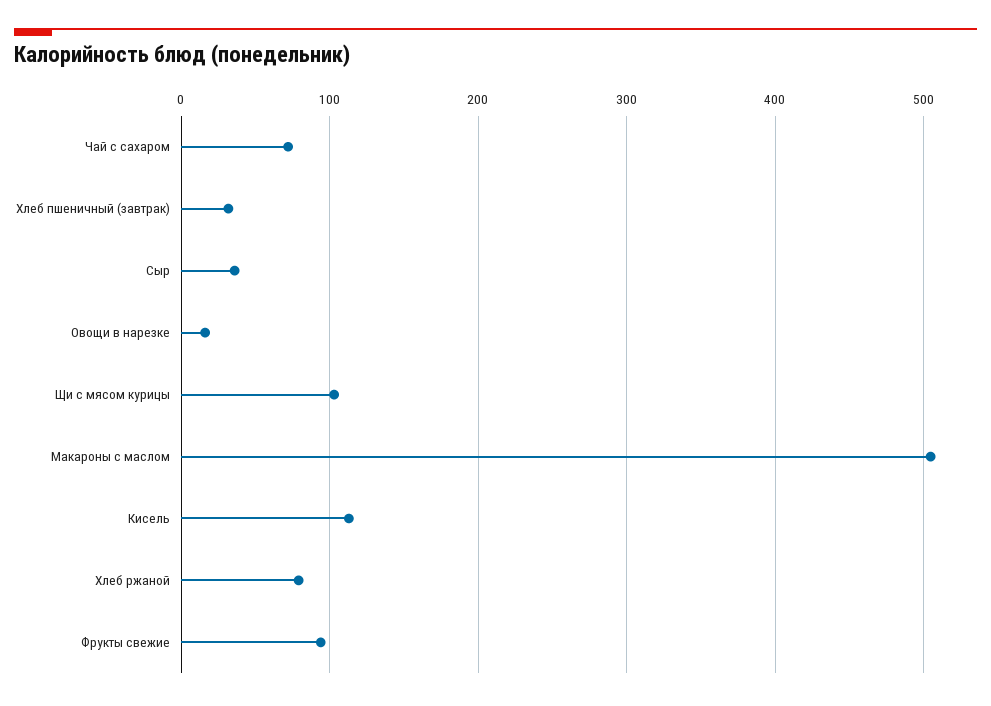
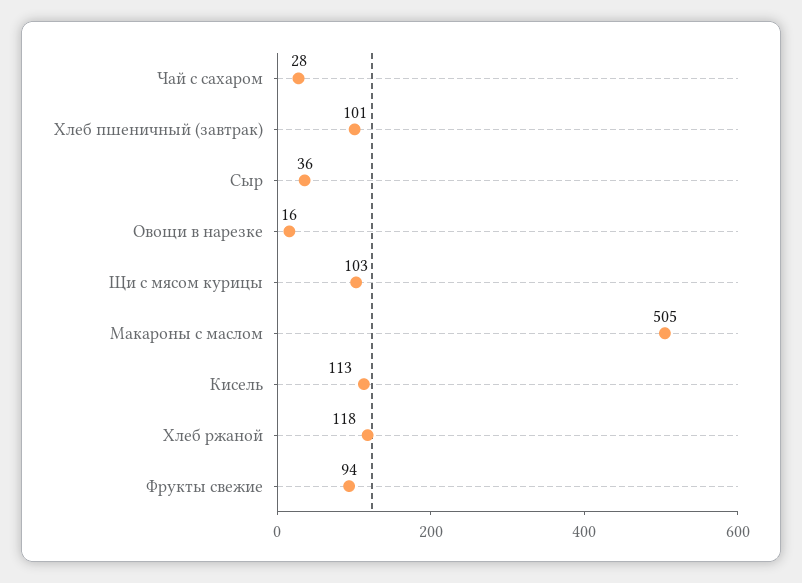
Чай с сахаром: 70 -> 28
Хлеб пшеничный (завтрак): 30 -> 101
Хлеб ржаной: 80 -> 118

